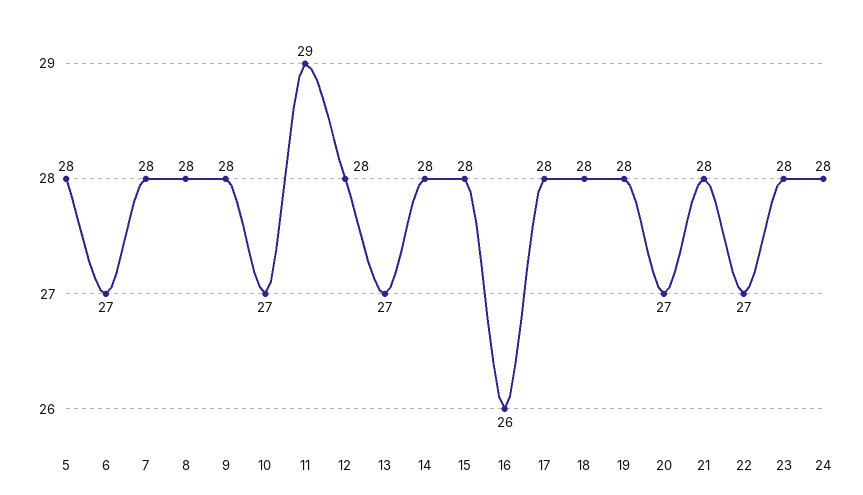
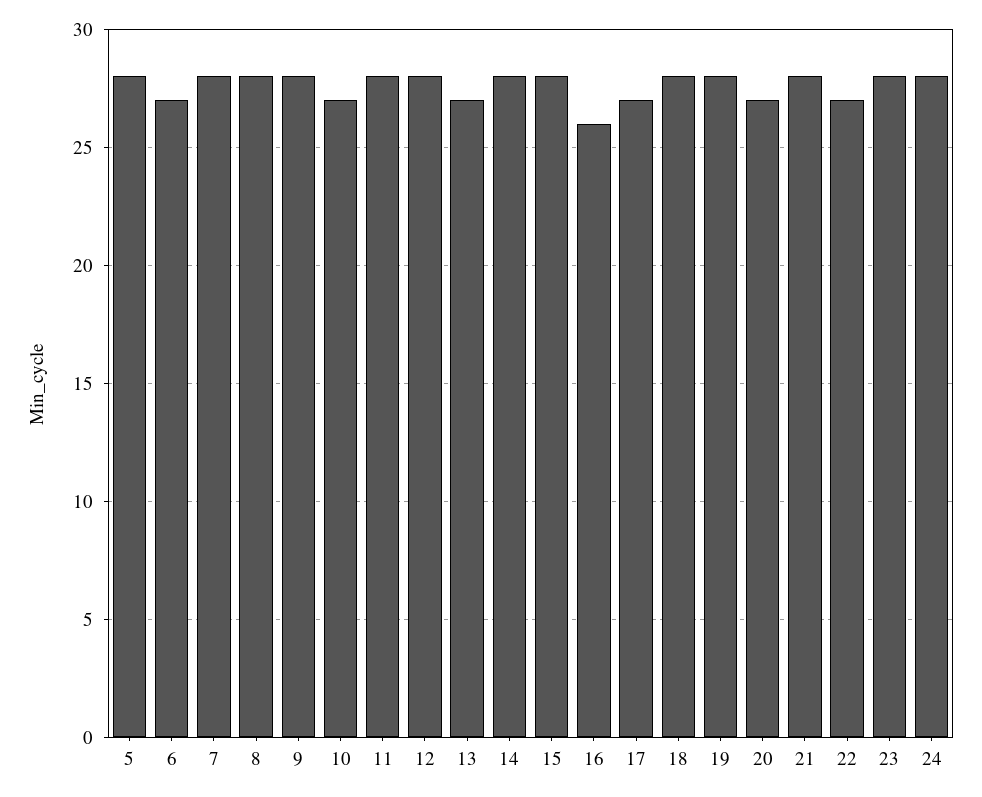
11: 29 -> 28
17: 28 -> 27

